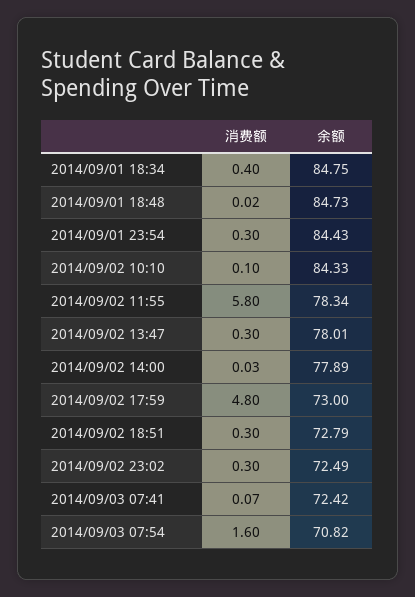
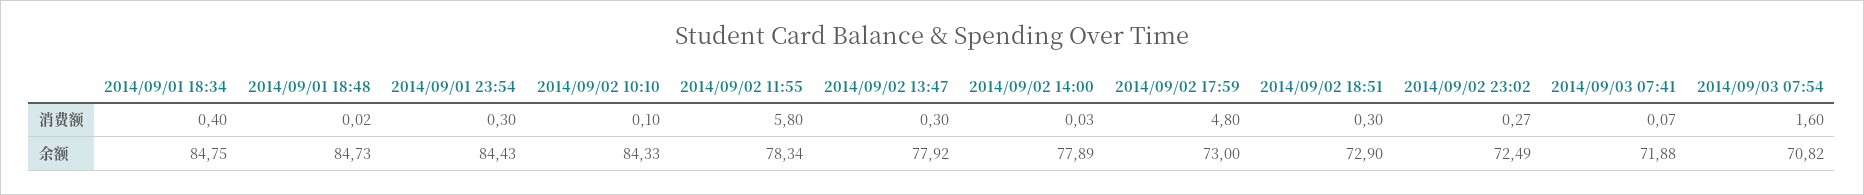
余额, 2014/09/02 13:47: 78.01 -> 77.92
余额, 2014/09/02 18:51: 72.79 -> 72.9
消费额, 2014/09/02 23:02: 0.3 -> 0.27
余额, 2014/09/03 07:41: 72.42 -> 71.88

